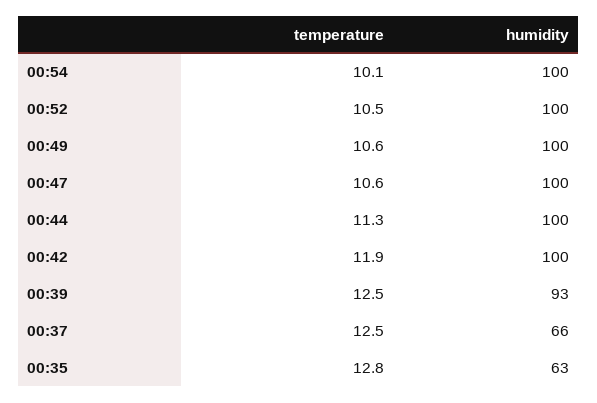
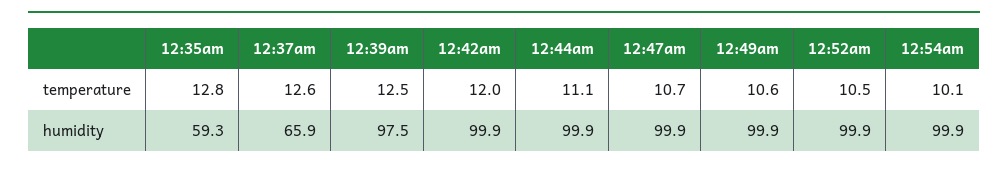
temperature, 00:47: 10.6 -> 10.7
temperature, 00:44: 11.3 -> 11.1
temperature, 00:42: 11.9 -> 12
humidity, 00:39: 93 -> 97.5
temperature, 00:37: 12.5 -> 12.6
humidity, 00:35: 63 -> 59.3

